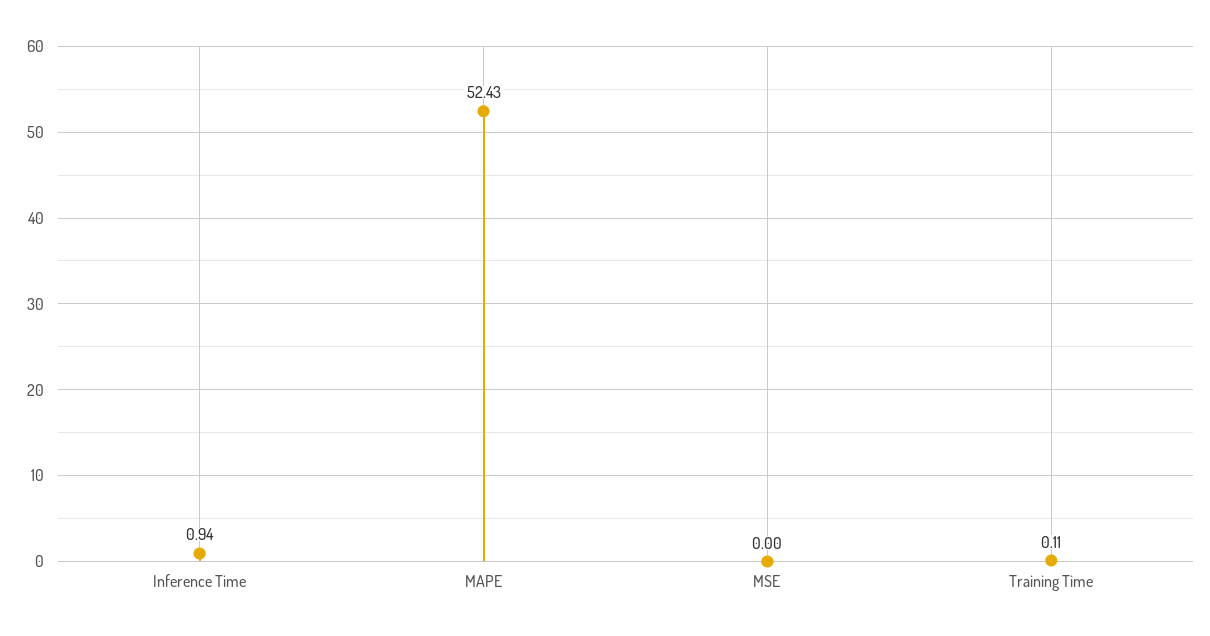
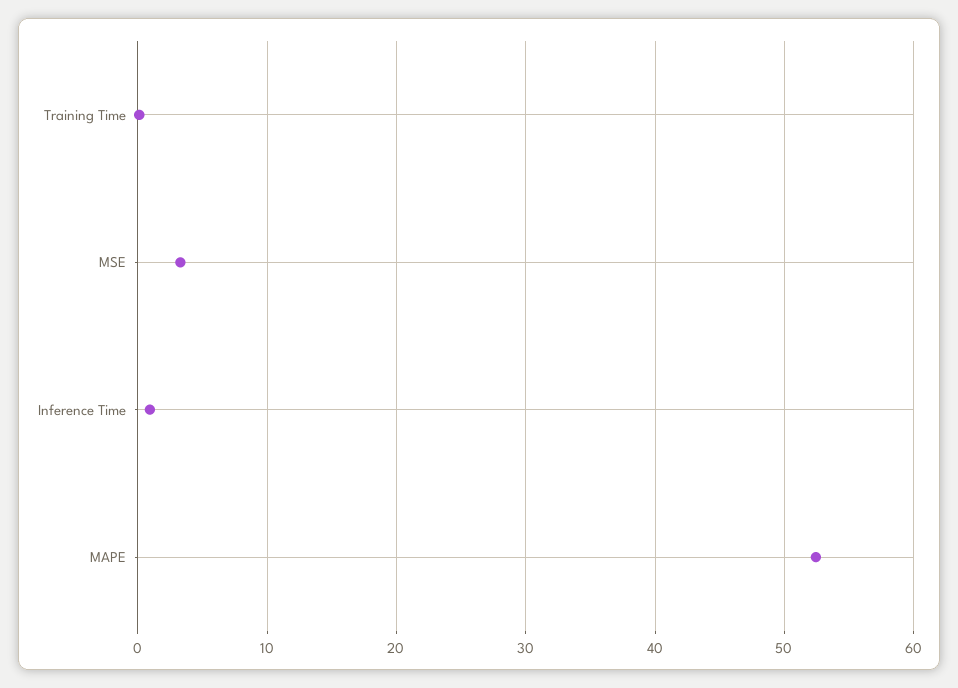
MSE: 0 -> 3

